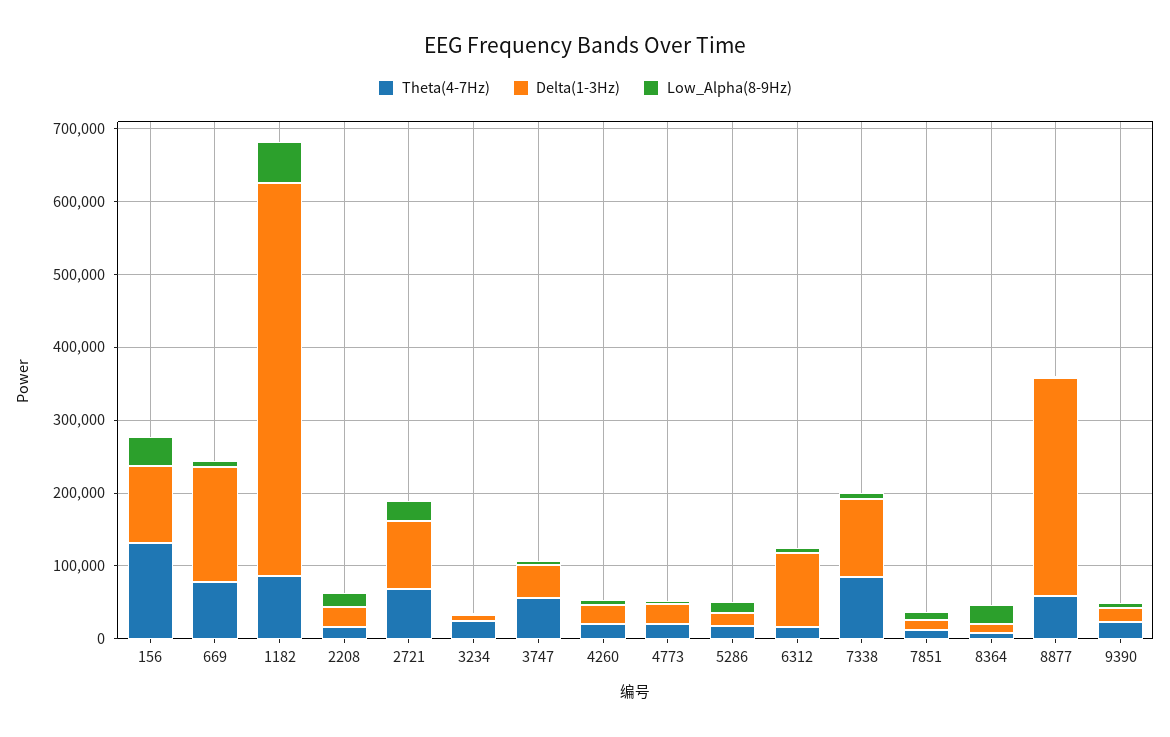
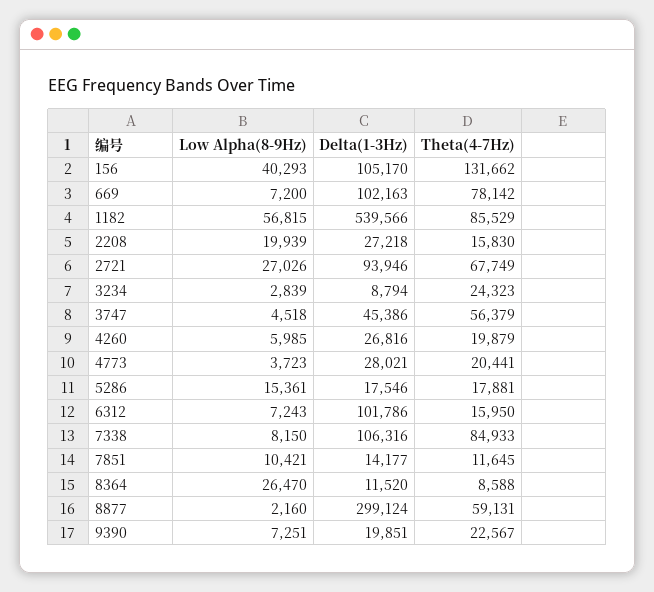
Delta(1-3Hz), 669: 160000 -> 102163

